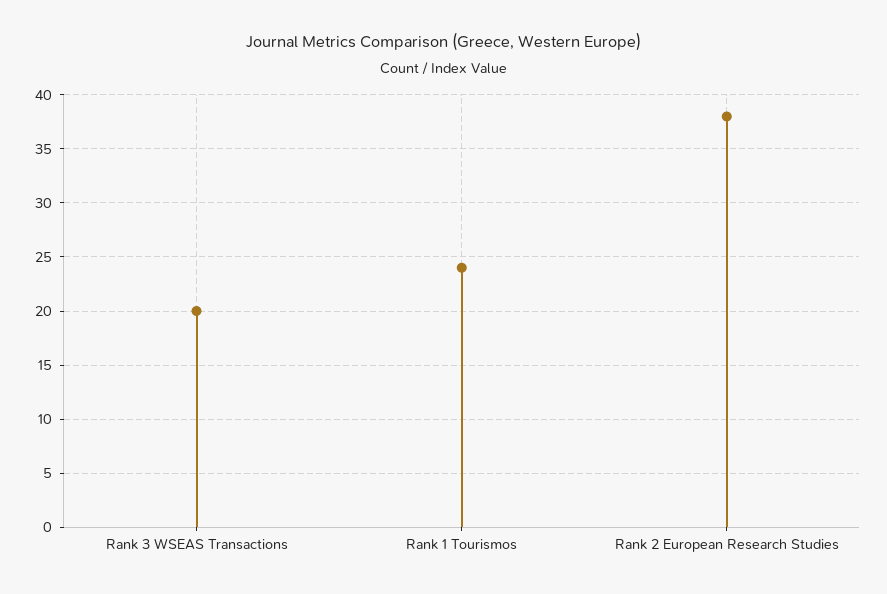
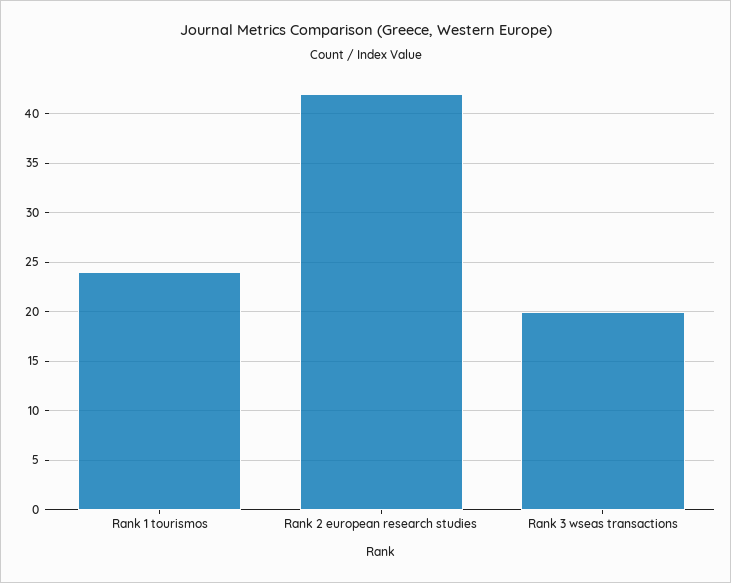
Rank 2 European Research Studies: 38 -> 42

